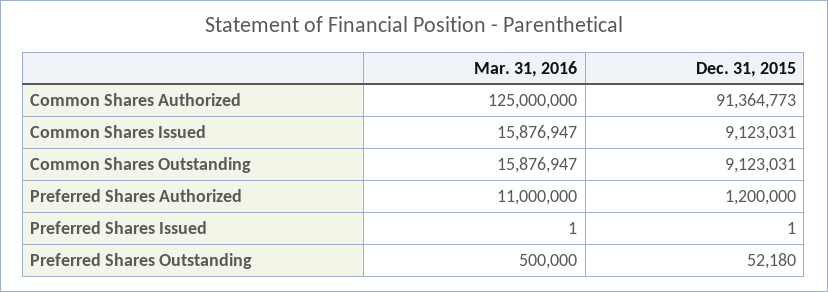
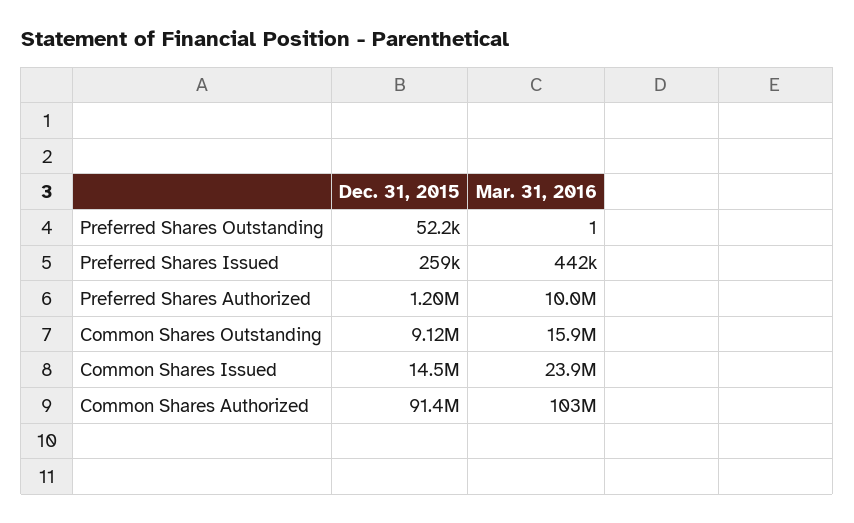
Mar. 31, 2016, Common Shares Authorized: 125000000 -> 103000000
Mar. 31, 2016, Common Shares Issued: 15876947 -> 23900000
Dec. 31, 2015, Common Shares Issued: 9123031 -> 14500000
Mar. 31, 2016, Preferred Shares Authorized: 11000000 -> 10000000
Mar. 31, 2016, Preferred Shares Issued: 1 -> 442000
Dec. 31, 2015, Preferred Shares Issued: 1 -> 259000
Mar. 31, 2016, Preferred Shares Outstanding: 500000 -> 1

